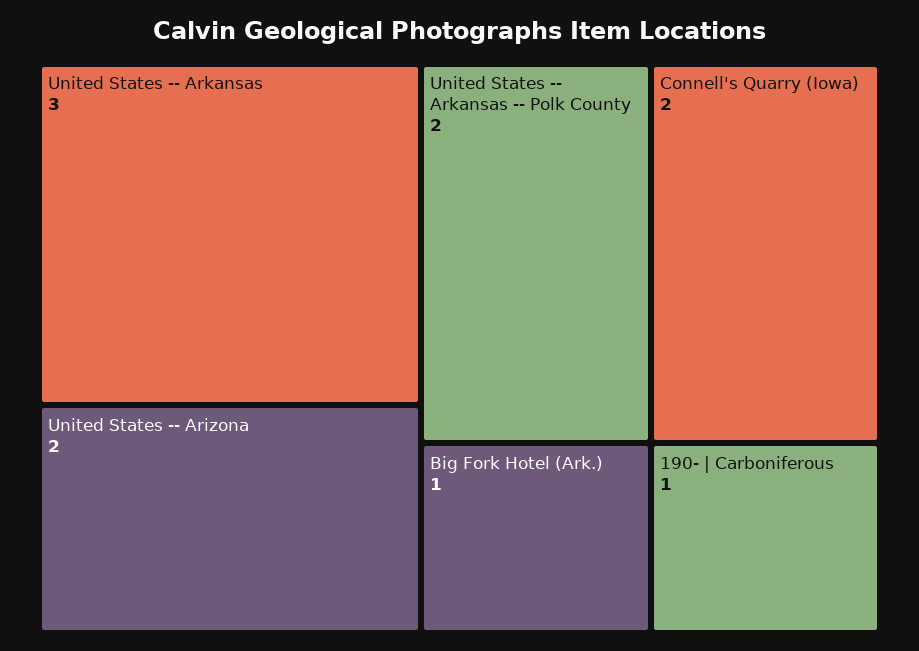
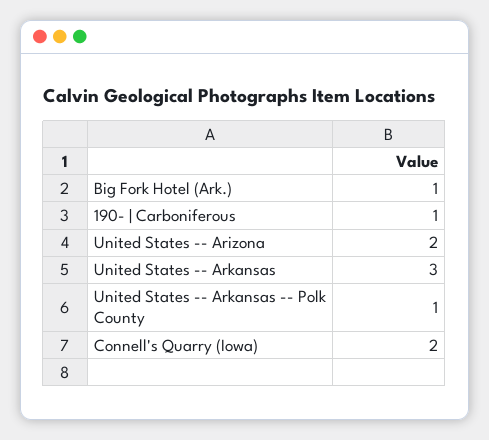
United States -- Arkansas -- Polk County: 2 -> 1

